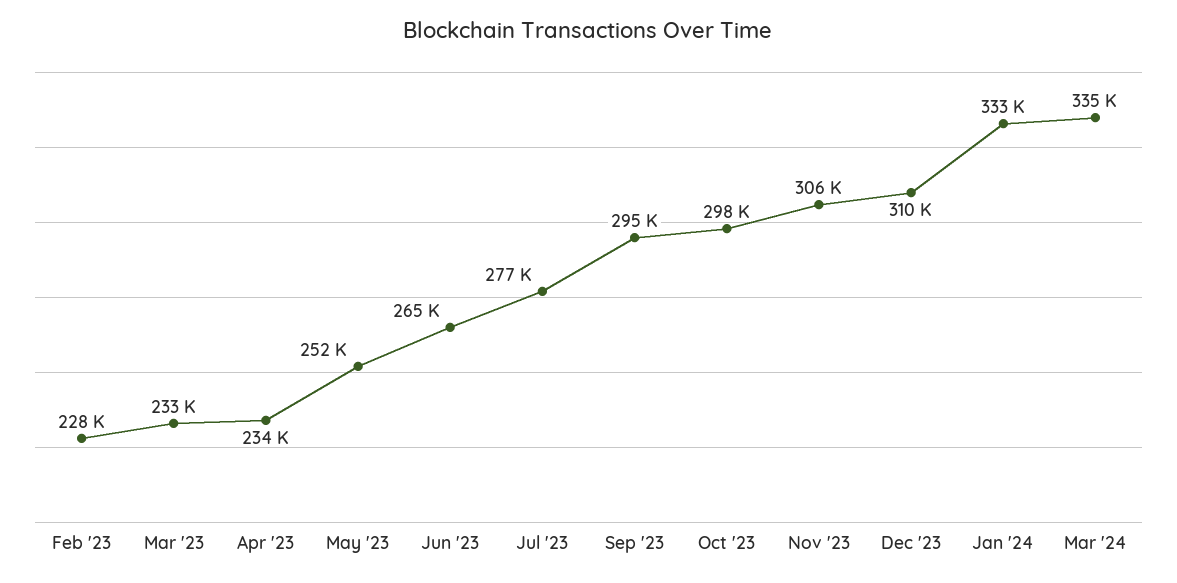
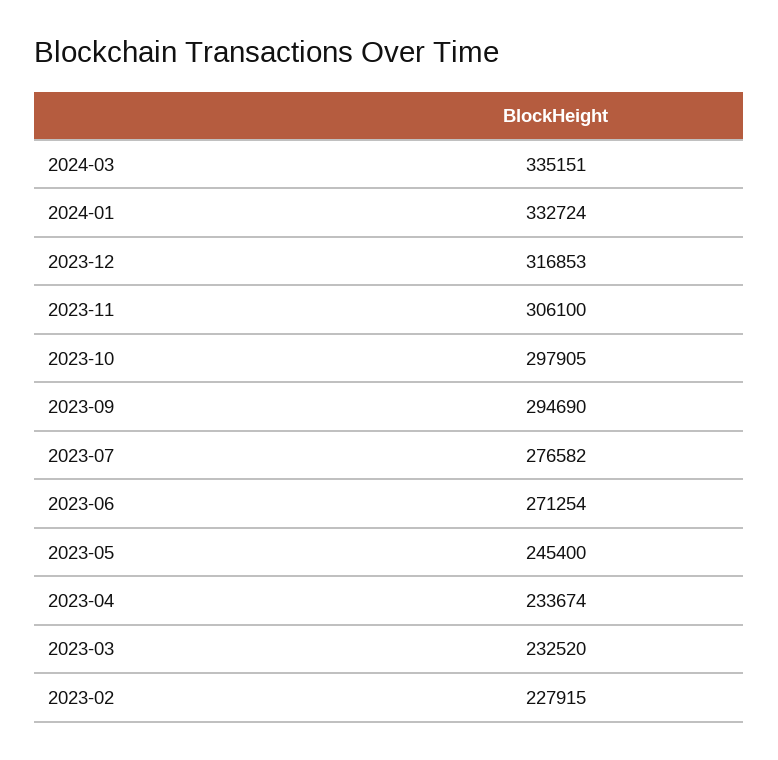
May '23: 252000 -> 245400
Jun '23: 265000 -> 271254
Dec '23: 310000 -> 316853

